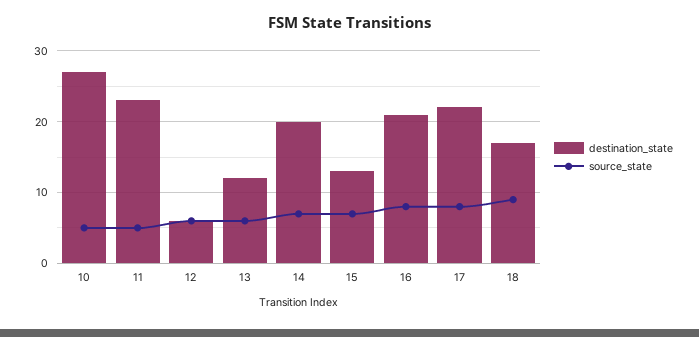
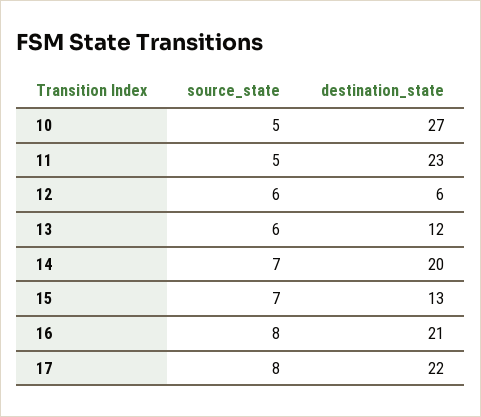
destination_state, 18: 17 -> none
source_state, 18: 9 -> none

